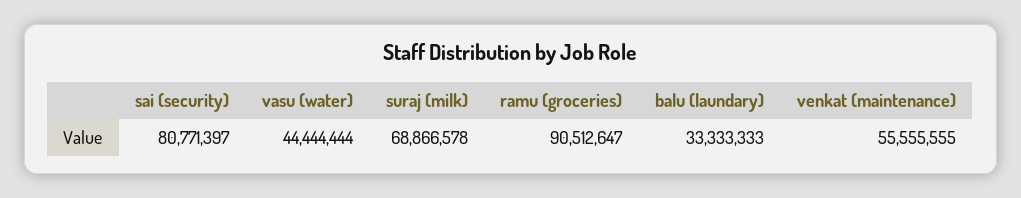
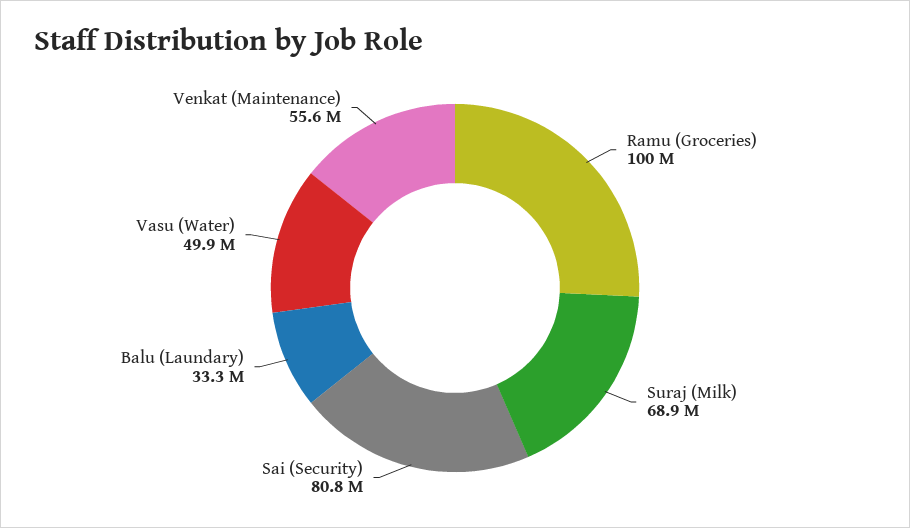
vasu (water): 44444444 -> 49900000
ramu (groceries): 90512647 -> 100000000

